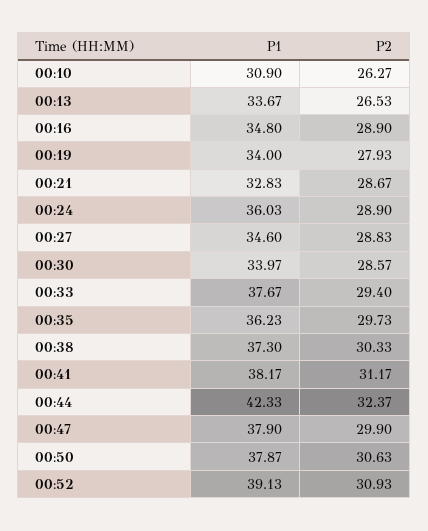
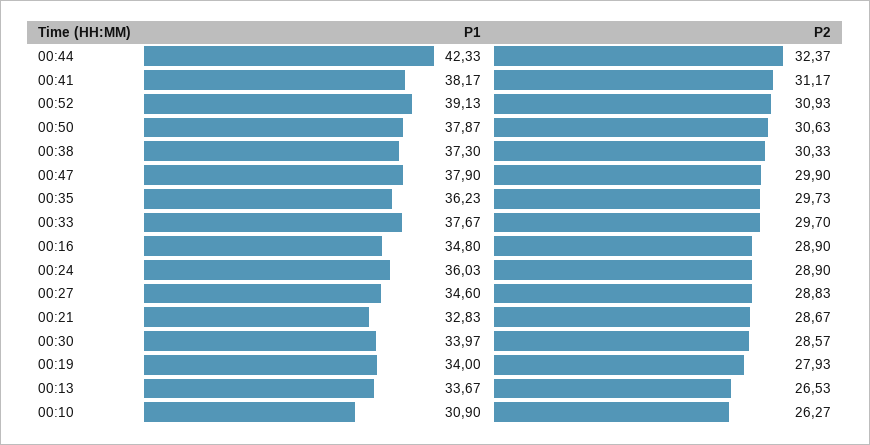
P2, 00:33: 29.4 -> 29.7

